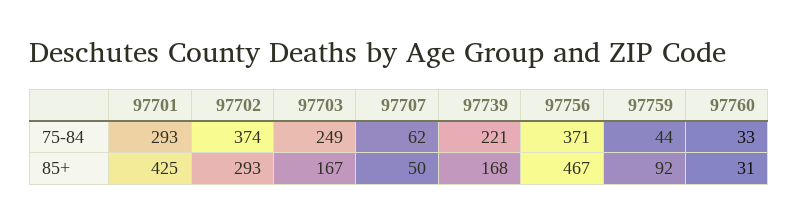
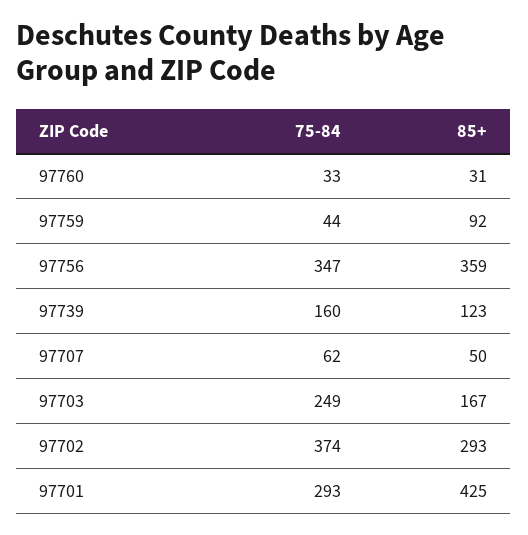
97739, 75-84: 221 -> 160
97756, 75-84: 371 -> 347
97739, 85+: 168 -> 123
97756, 85+: 467 -> 359

